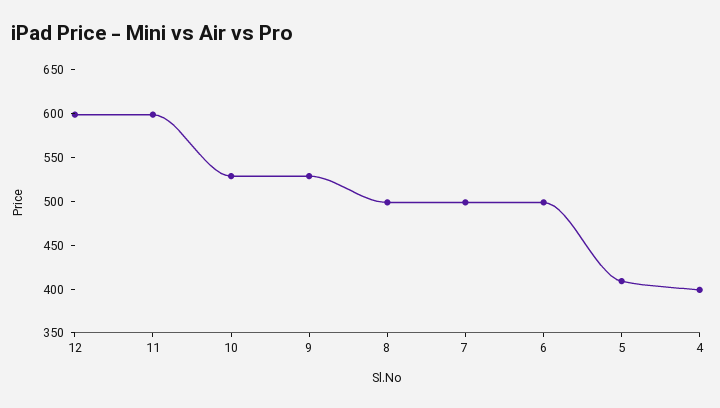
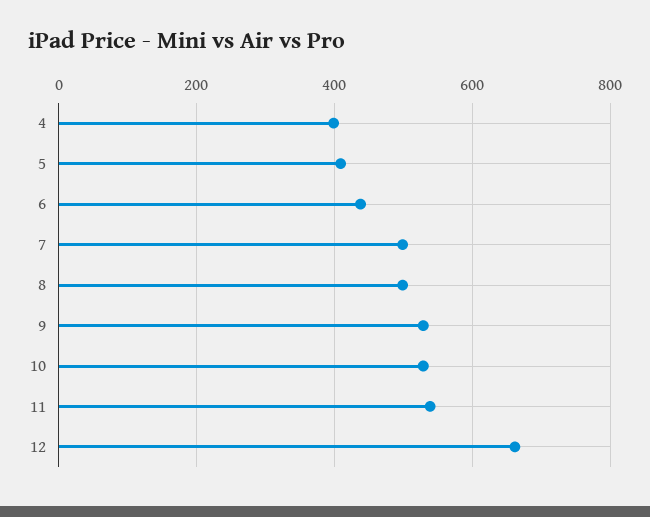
12: 600 -> 660
11: 600 -> 540
6: 500 -> 440

